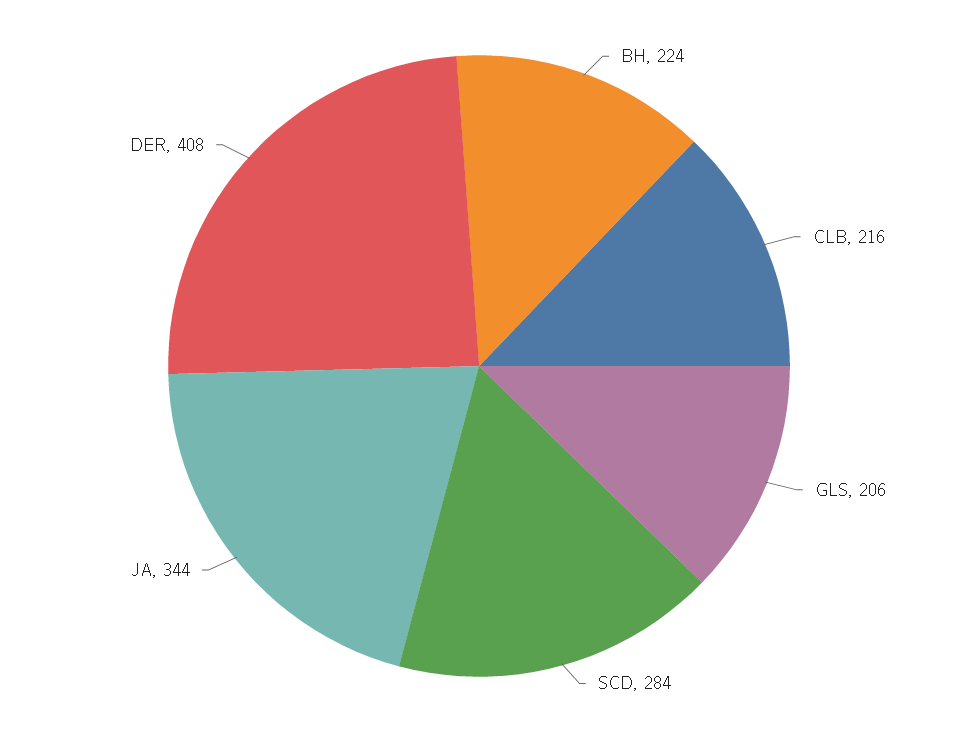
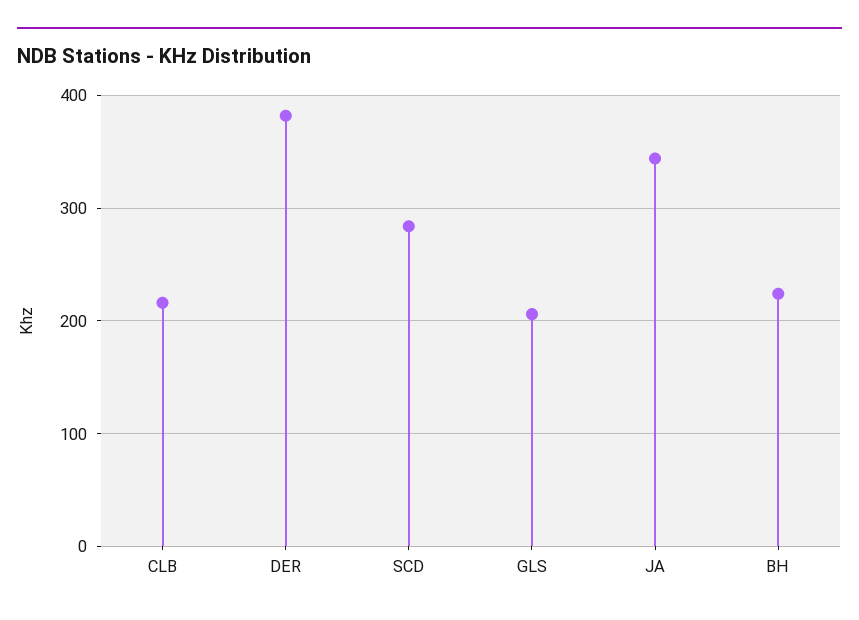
DER: 408 -> 380

